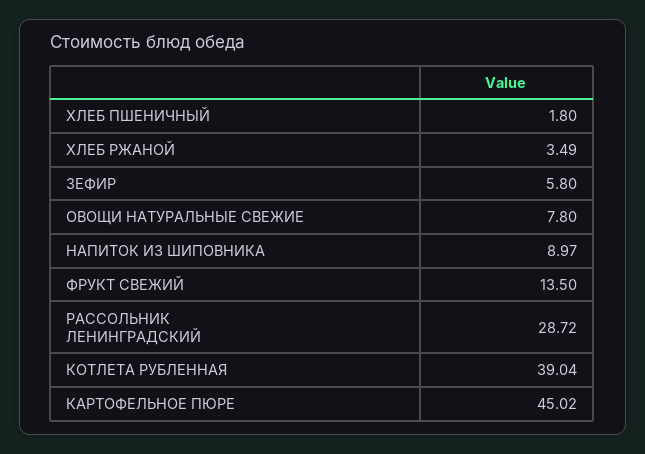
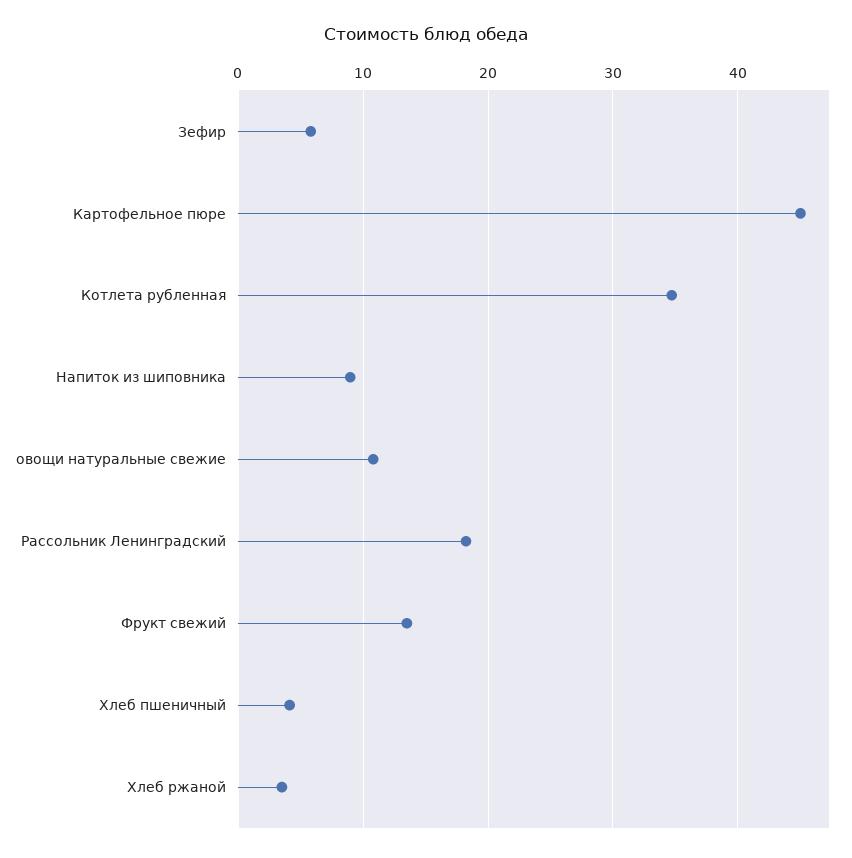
ХЛЕБ ПШЕНИЧНЫЙ: 1.8 -> 4
ОВОЩИ НАТУРАЛЬНЫЕ СВЕЖИЕ: 7.8 -> 11
РАССОЛЬНИК ЛЕНИНГРАДСКИЙ: 28.72 -> 18
КОТЛЕТА РУБЛЕННАЯ: 39.04 -> 35

